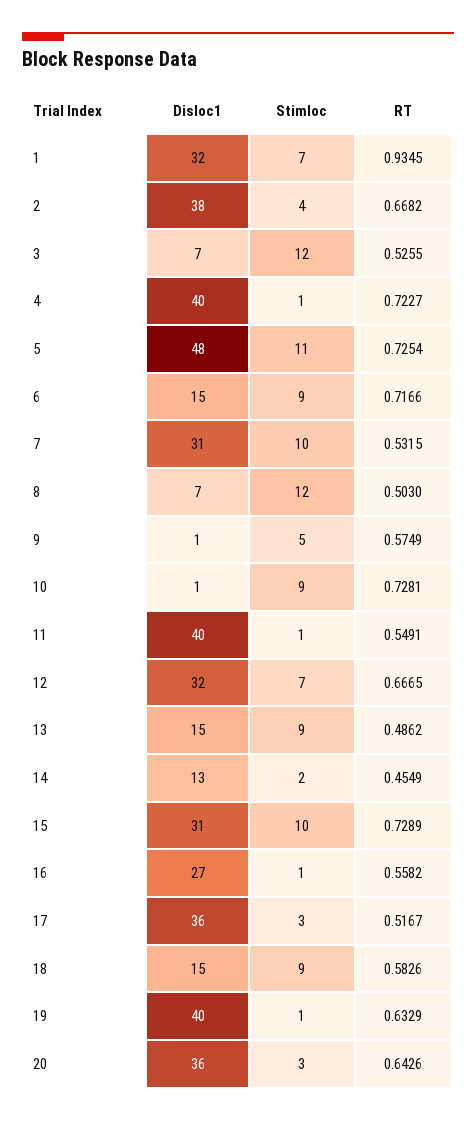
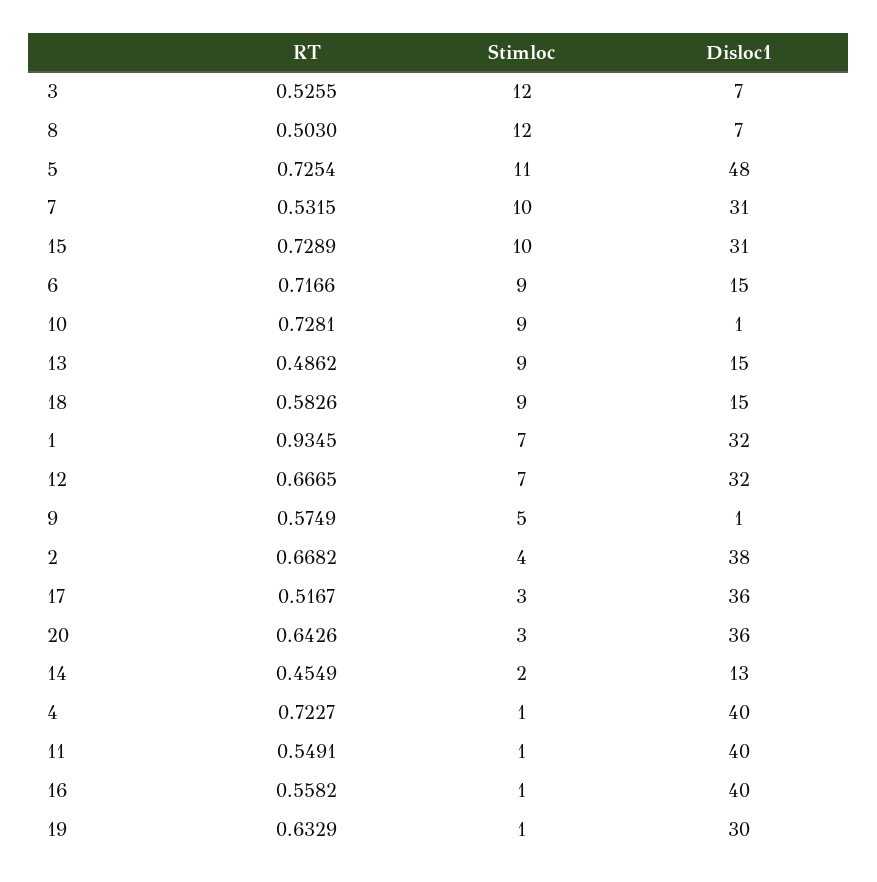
Disloc1, 16: 27 -> 40
Disloc1, 19: 40 -> 30

